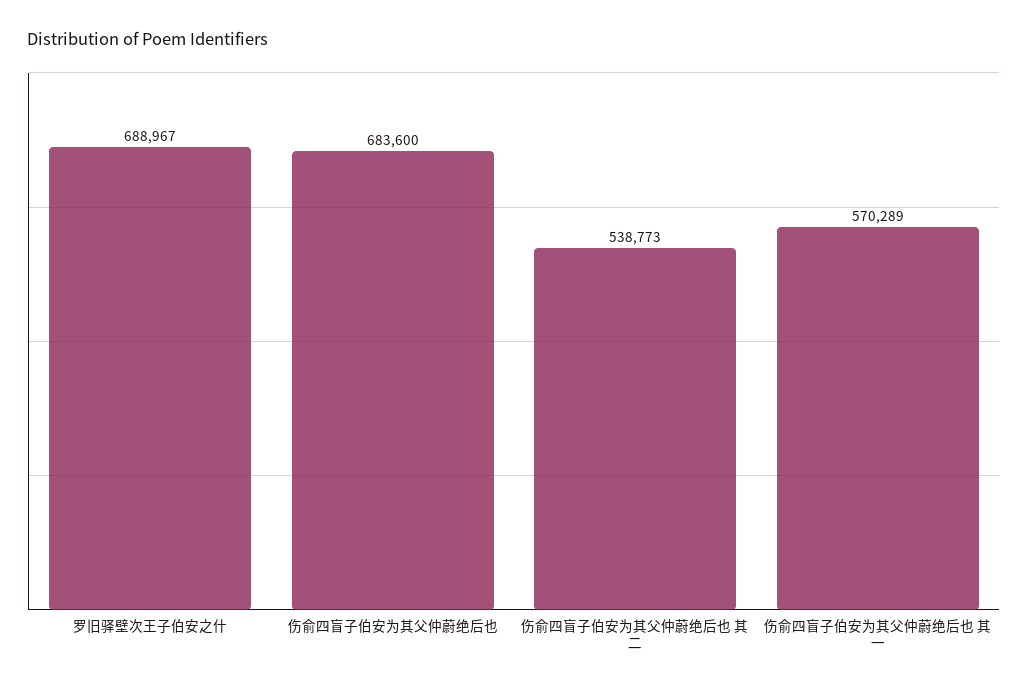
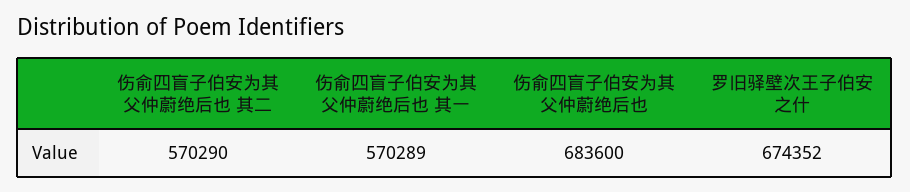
罗旧驿壁次王子伯安之什: 688967 -> 674352
伤俞四盲子伯安为其父仲蔚绝后也 其二: 538773 -> 570290

